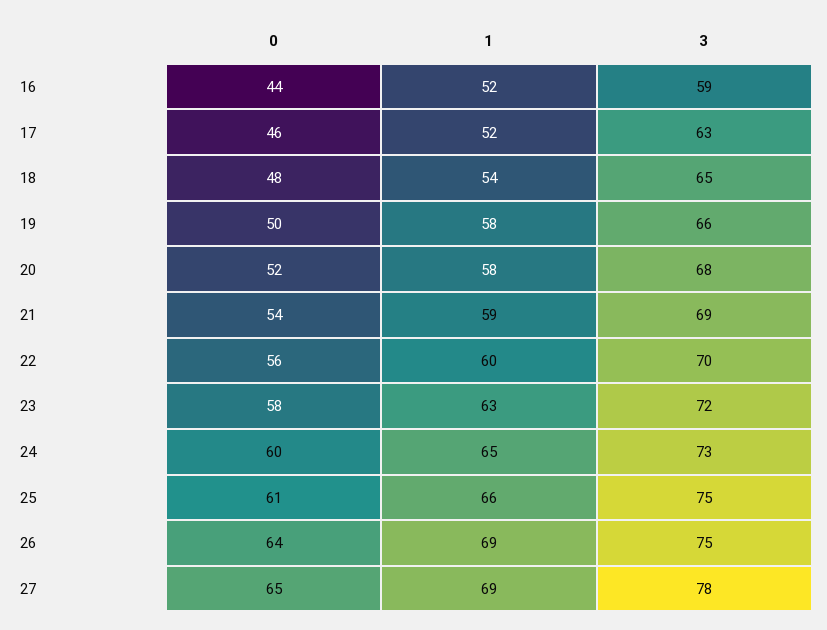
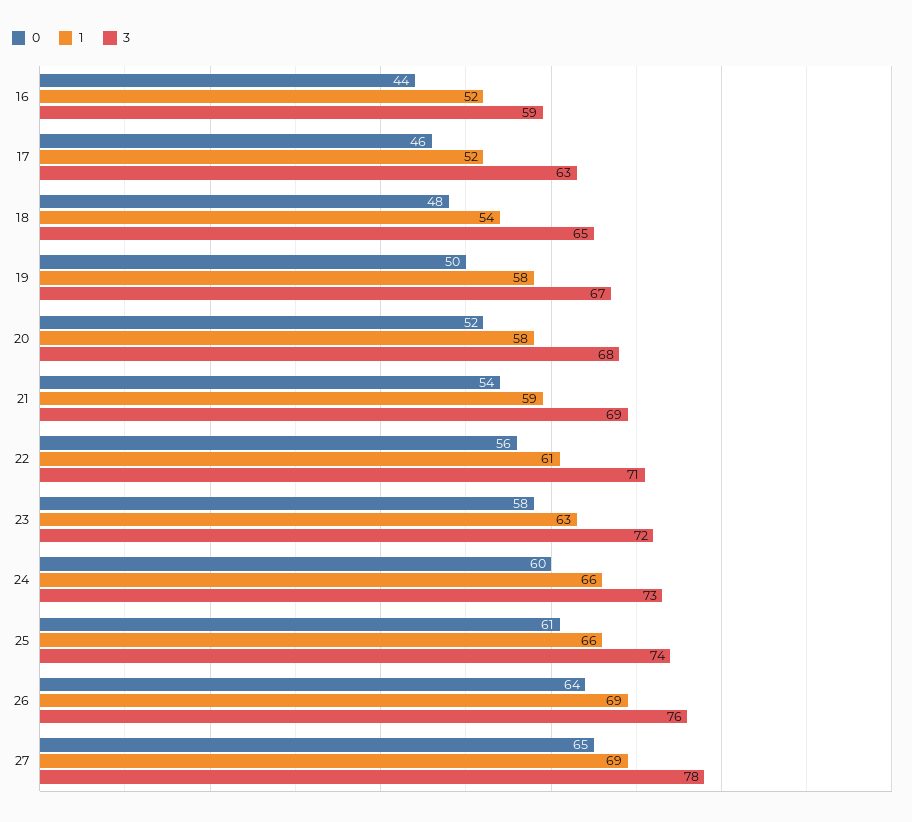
3, 19: 66 -> 67
1, 22: 60 -> 61
3, 22: 70 -> 71
1, 24: 65 -> 66
3, 25: 75 -> 74
3, 26: 75 -> 76

